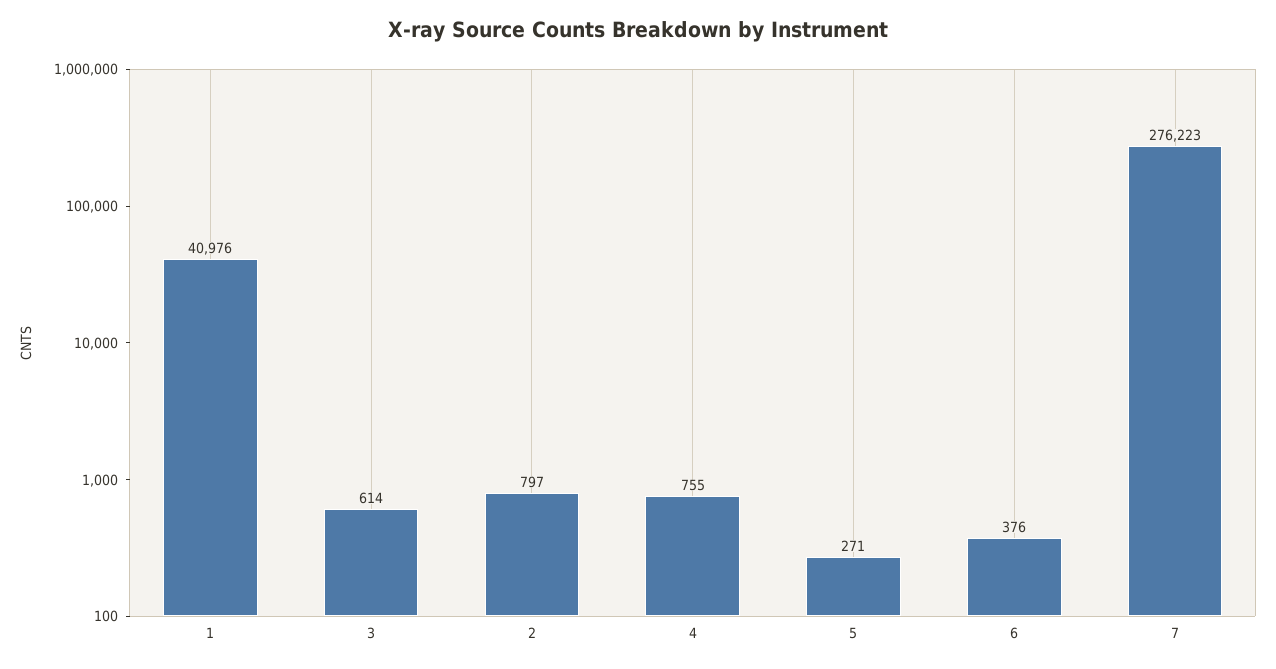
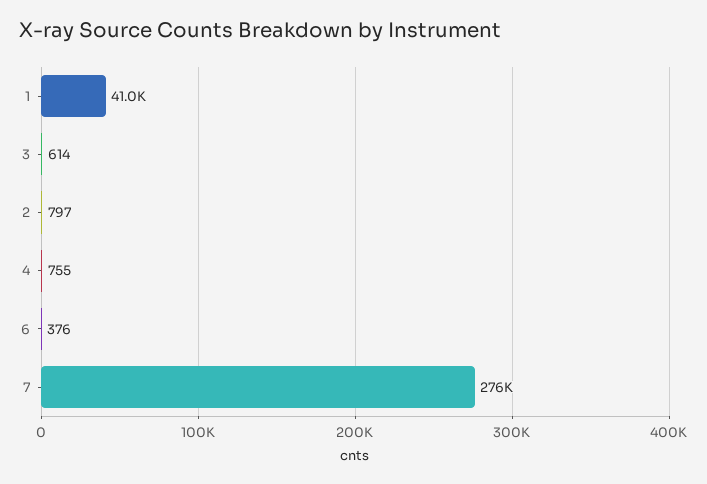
5: 271 -> none

